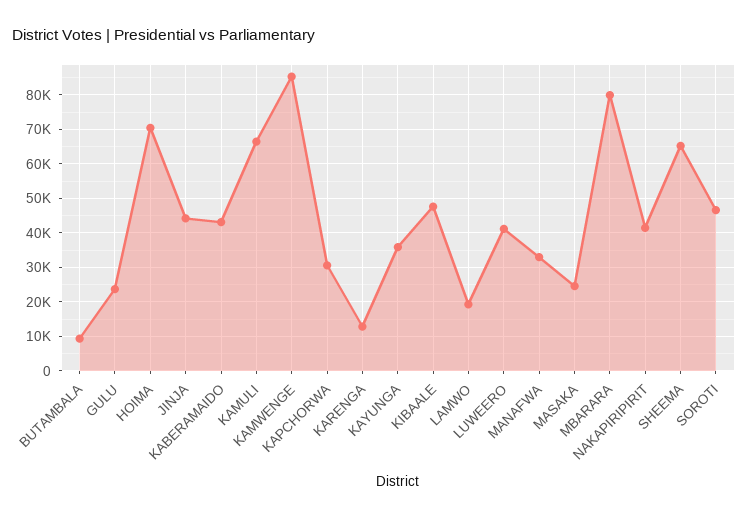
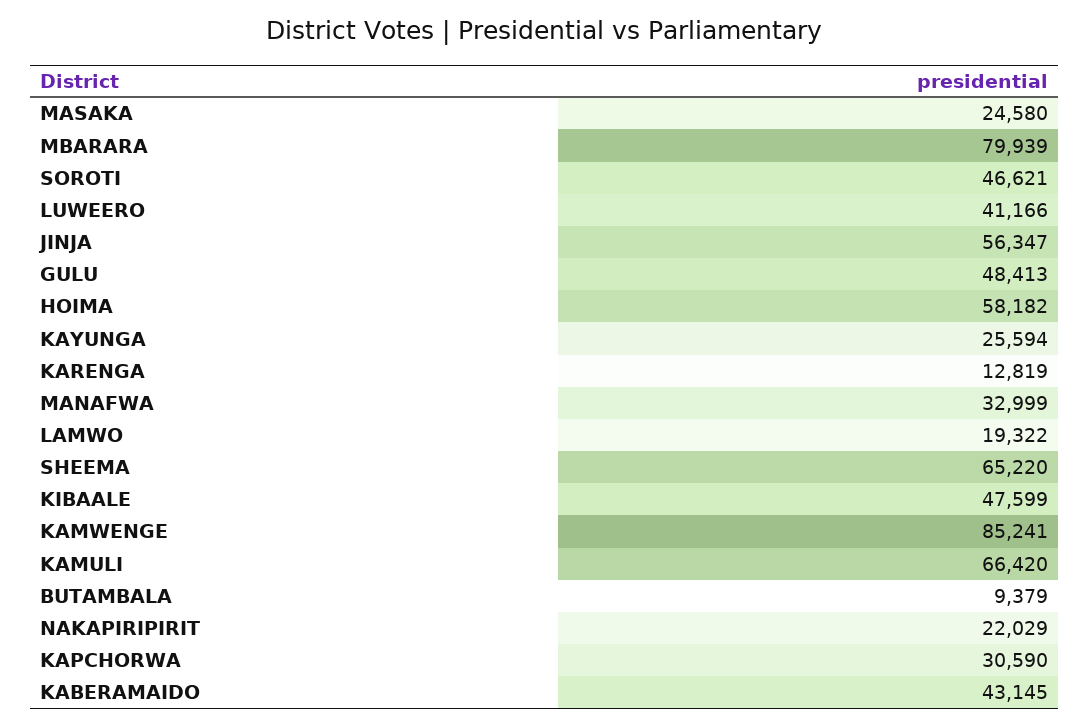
GULU: 24000 -> 48413
HOIMA: 70000 -> 58182
JINJA: 44000 -> 56347
KAYUNGA: 36000 -> 25594
NAKAPIRIPIRIT: 42000 -> 22029

